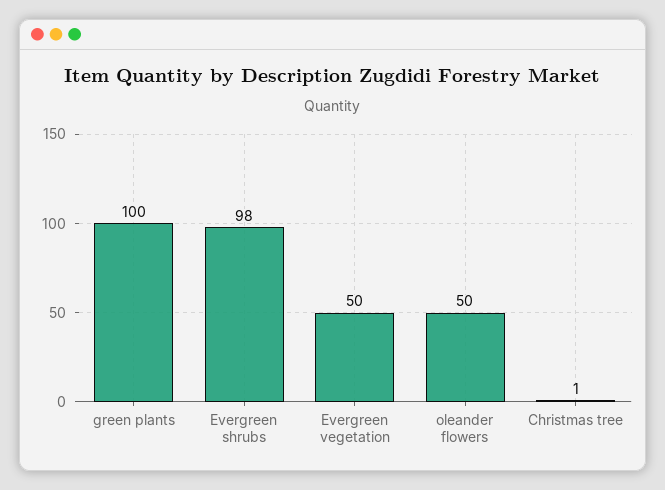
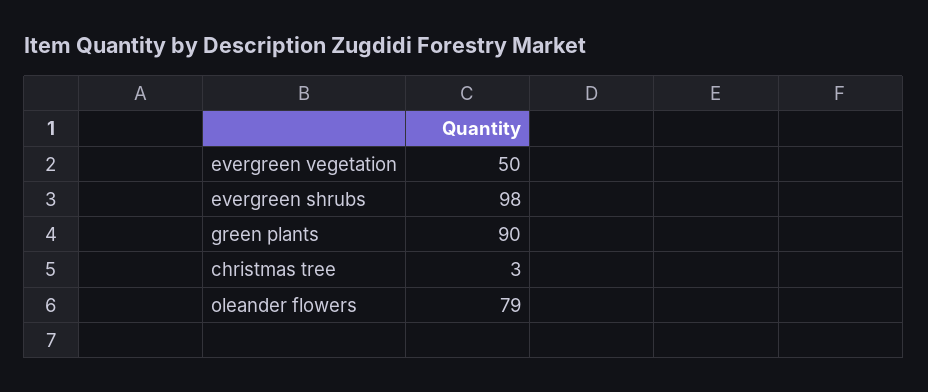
green plants: 100 -> 90
oleander flowers: 50 -> 79
Christmas tree: 1 -> 3

